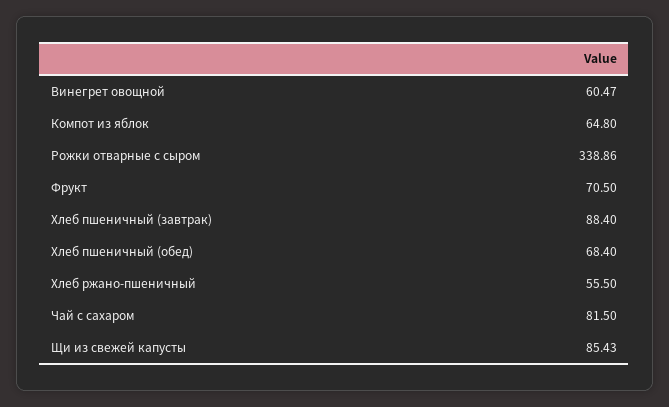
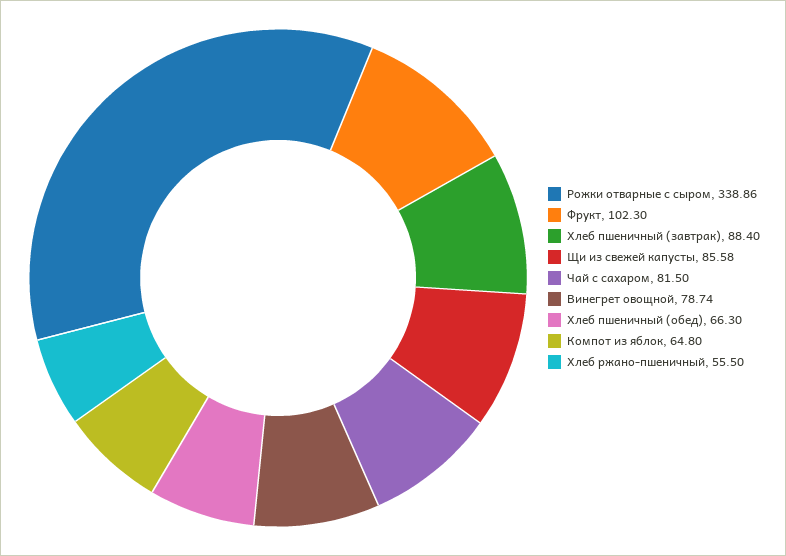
Винегрет овощной: 60.47 -> 78.74
Фрукт: 70.5 -> 102.3
Хлеб пшеничный (обед): 68.4 -> 66.3
Щи из свежей капусты: 85.43 -> 85.58

